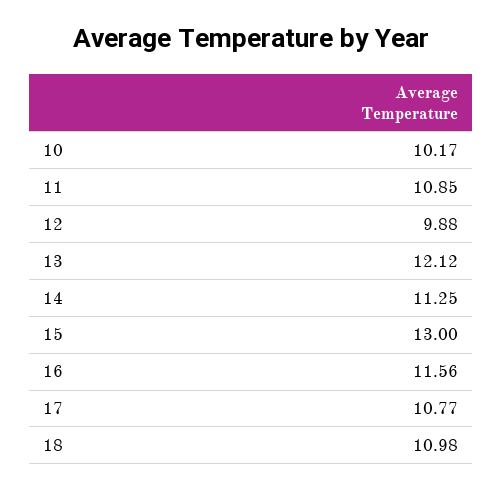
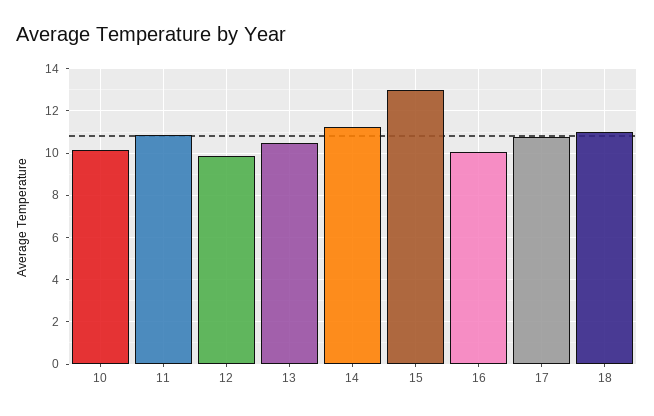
13: 12.12 -> 10.5
16: 11.56 -> 10

